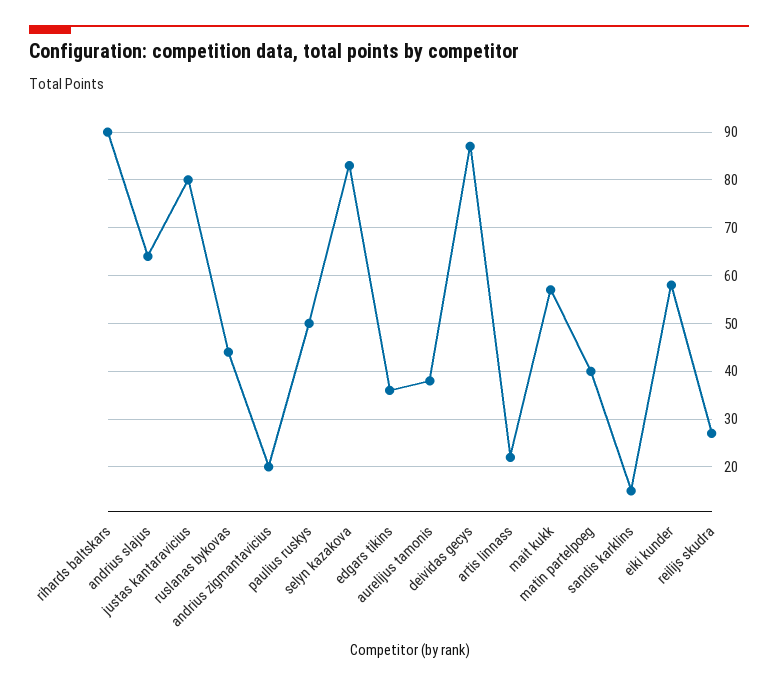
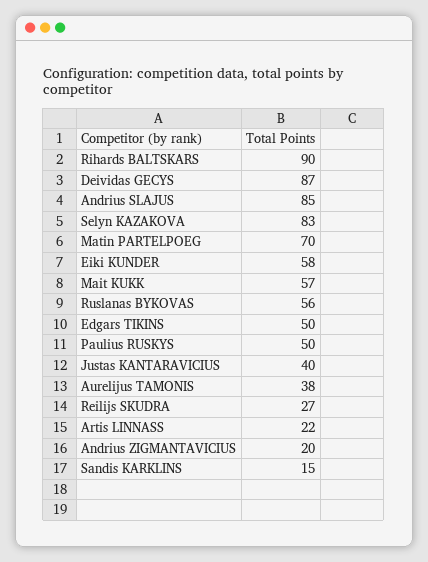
andrius slajus: 65 -> 85
justas kantaravicius: 80 -> 40
ruslanas bykovas: 45 -> 56
edgars tikins: 35 -> 50
matin partelpoeg: 40 -> 70

